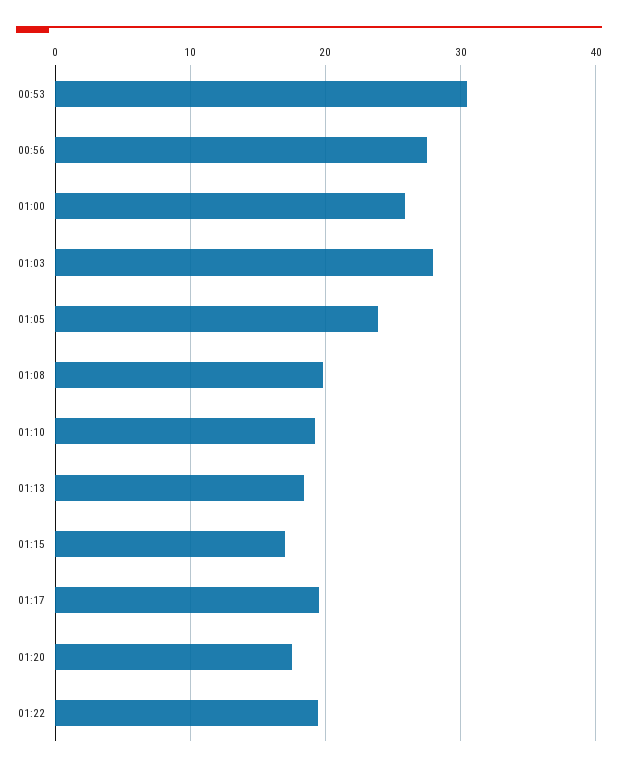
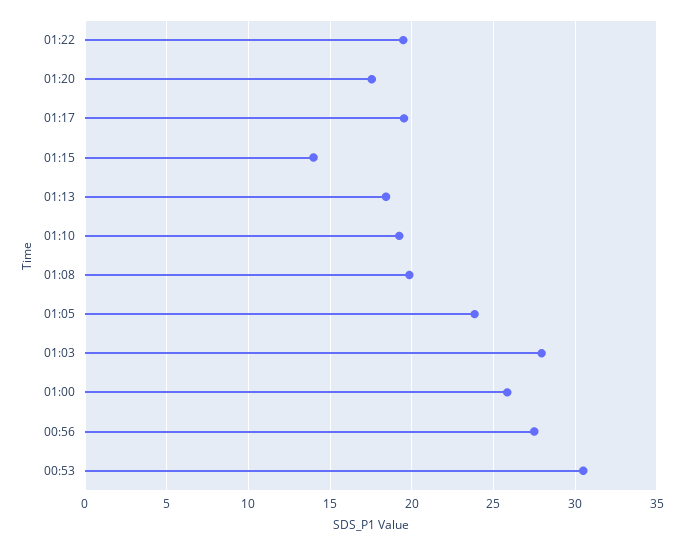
01:15: 17 -> 14

